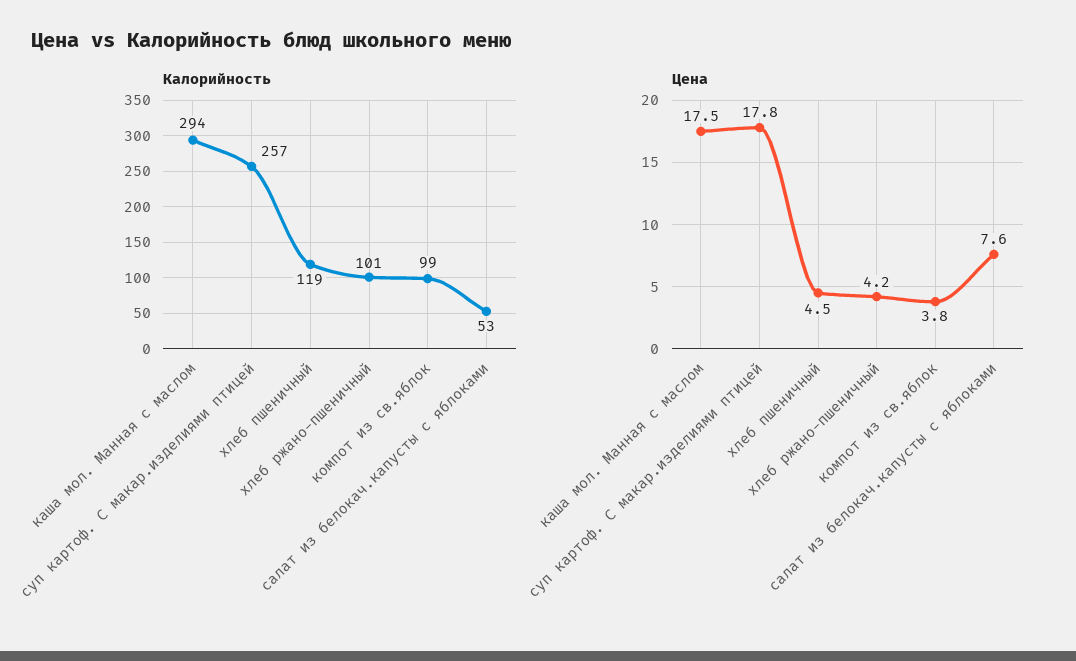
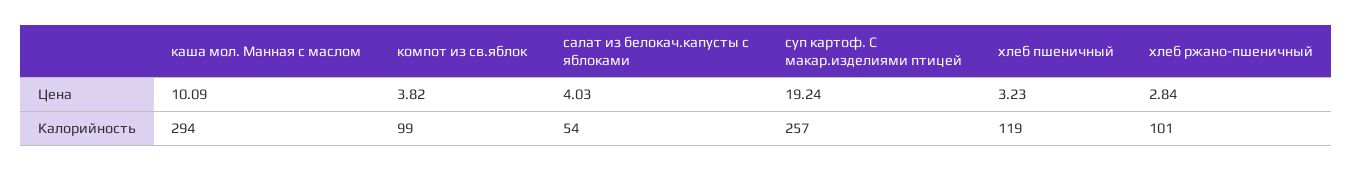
Калорийность, салат из белокач.капусты с яблоками: 53 -> 54
Цена, каша мол. Манная с маслом: 17.5 -> 10.09
Цена, суп картоф. С макар.изделиями птицей: 17.8 -> 19.24
Цена, хлеб пшеничный: 4.5 -> 3.23
Цена, хлеб ржано-пшеничный: 4.2 -> 2.84
Цена, салат из белокач.капусты с яблоками: 7.6 -> 4.03

